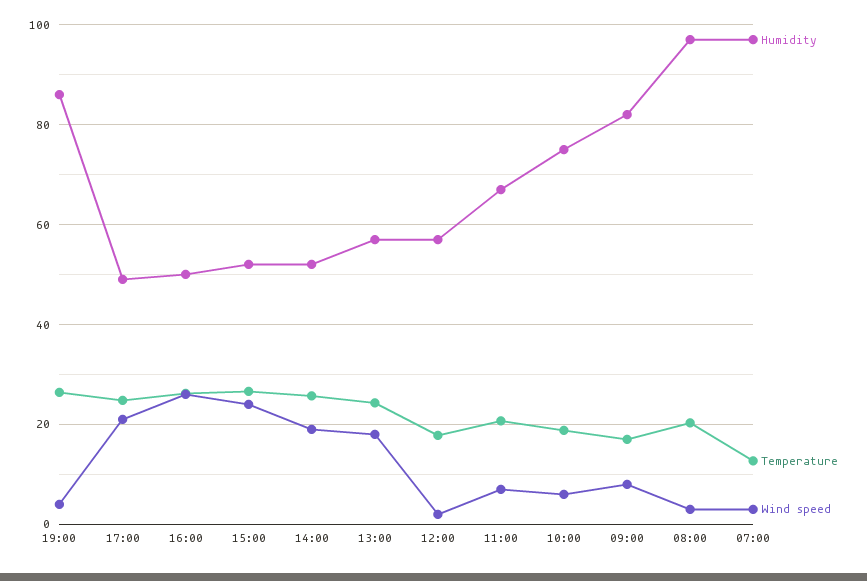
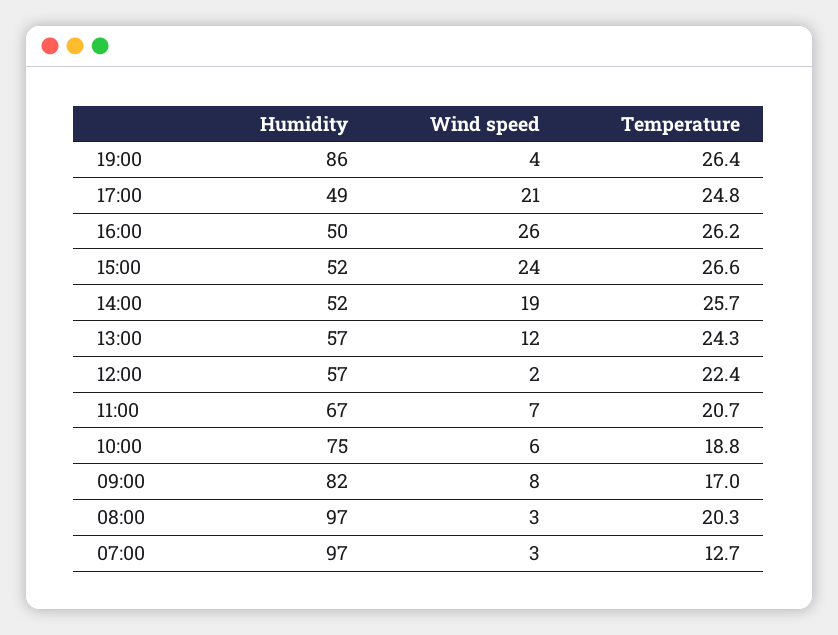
Wind speed, 13:00: 18 -> 12
Temperature, 12:00: 18 -> 22.4

